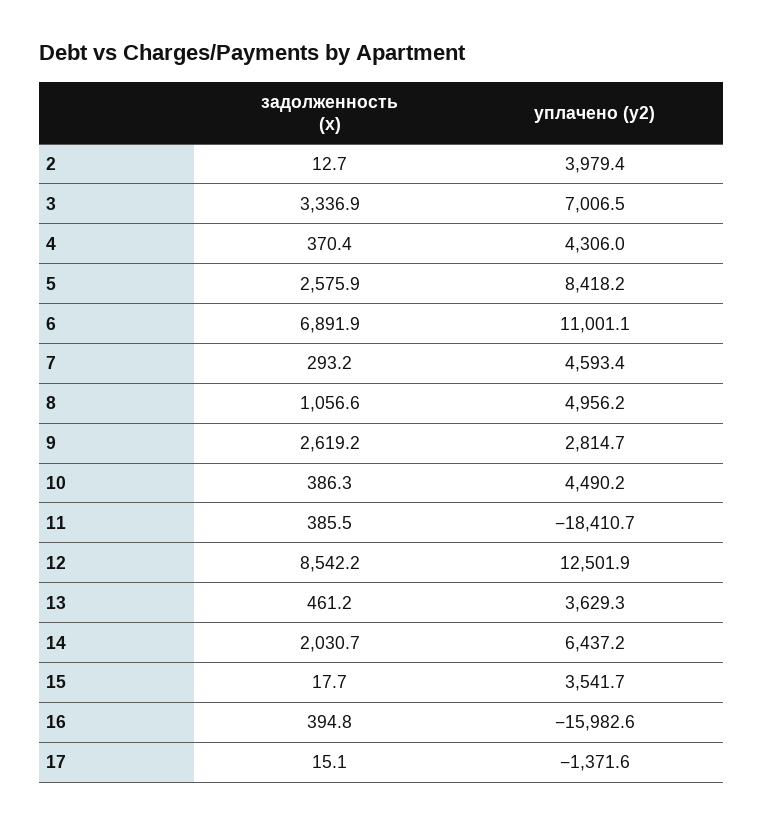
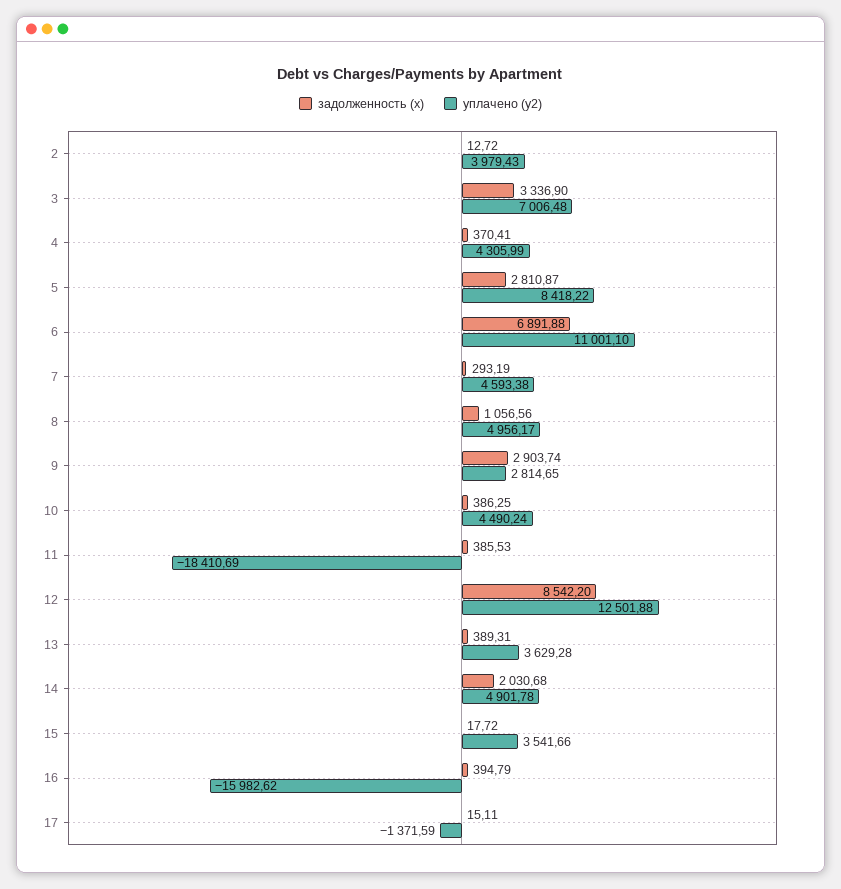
задолженность (x), 5: 2575.9 -> 2810.87
задолженность (x), 9: 2619.2 -> 2903.74
задолженность (x), 13: 461.2 -> 389.31
уплачено (y2), 14: 6437.2 -> 4901.78

